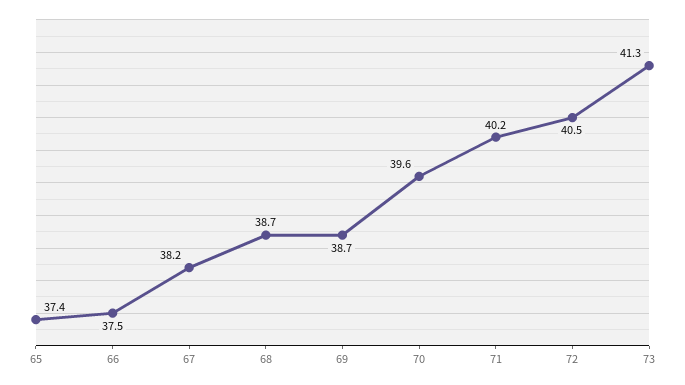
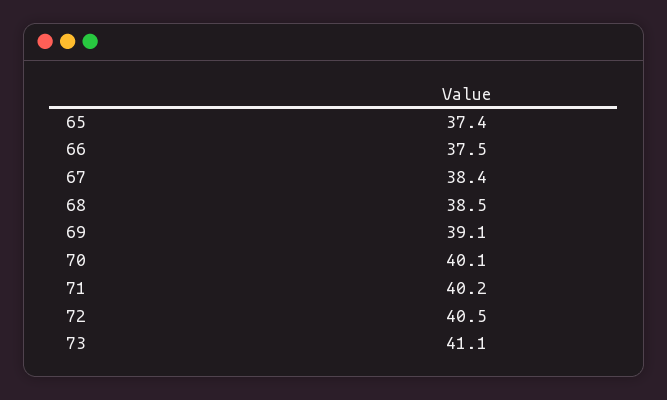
67: 38.2 -> 38.4
68: 38.7 -> 38.5
69: 38.7 -> 39.1
70: 39.6 -> 40.1
73: 41.3 -> 41.1

